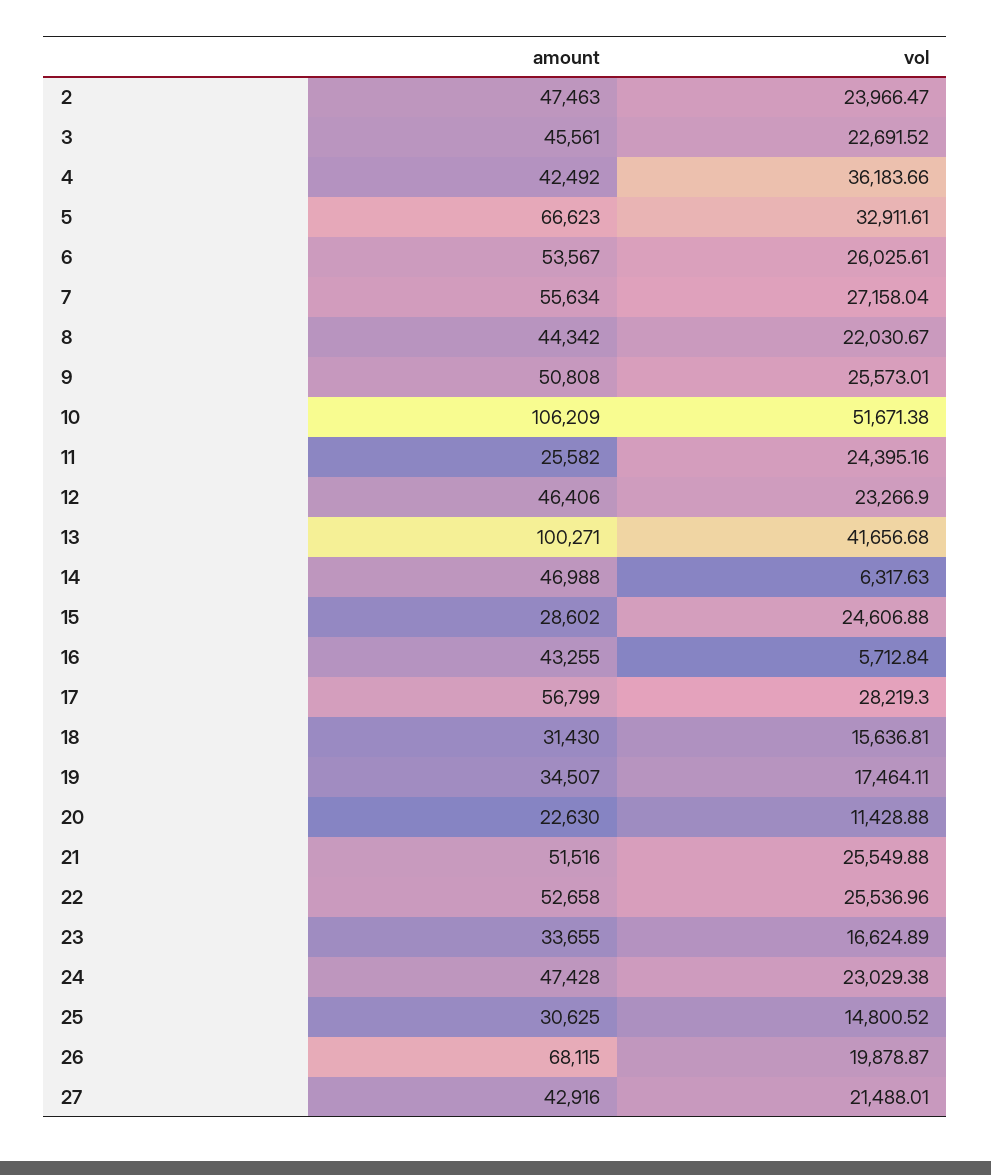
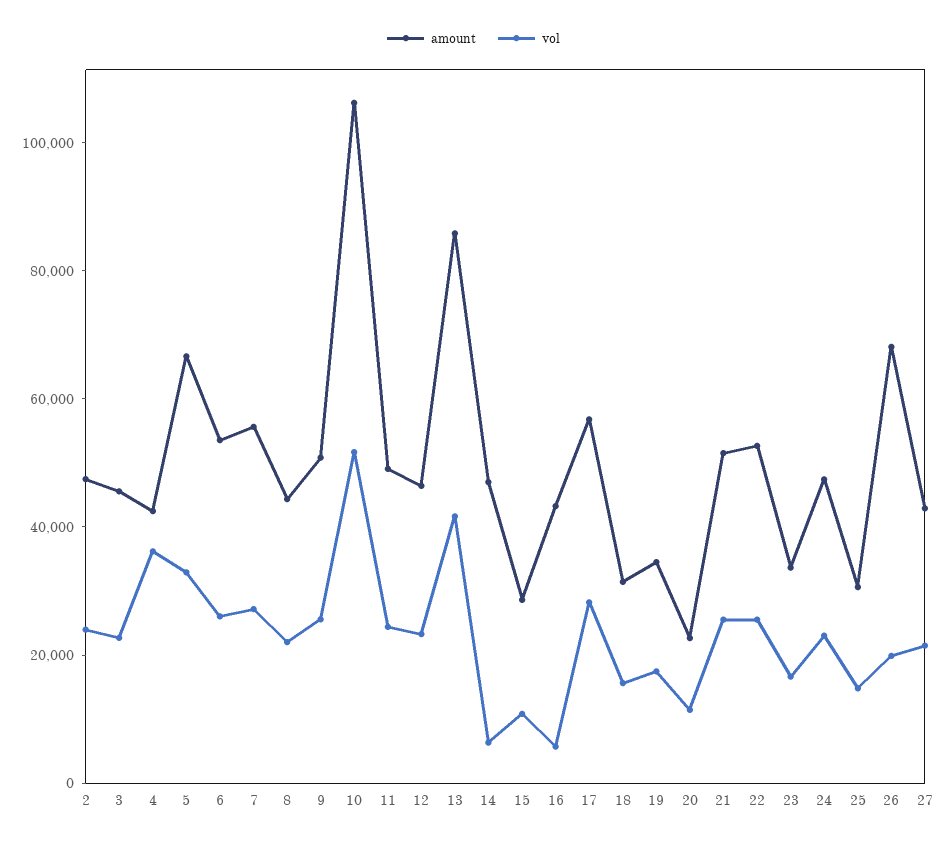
amount, 11: 25582 -> 50000
amount, 13: 100271 -> 85000
vol, 15: 24606.88 -> 10000

